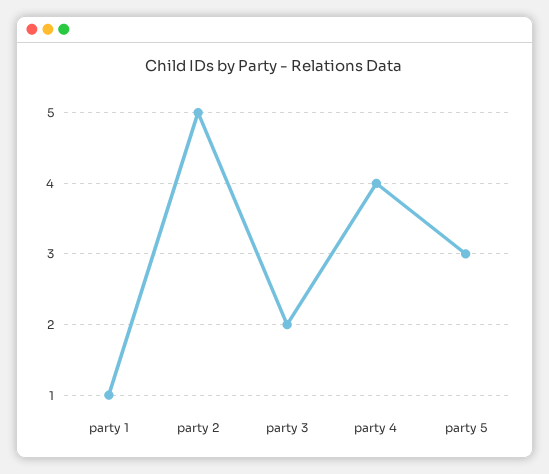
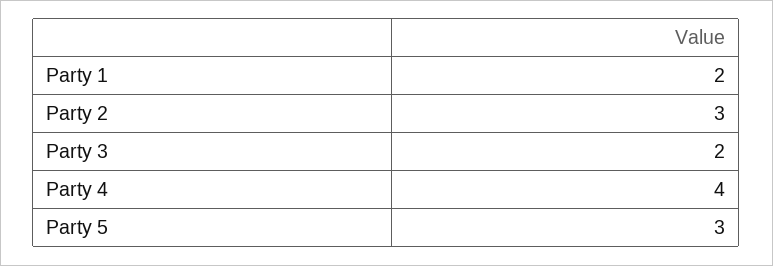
party 1: 1 -> 2
party 2: 5 -> 3

